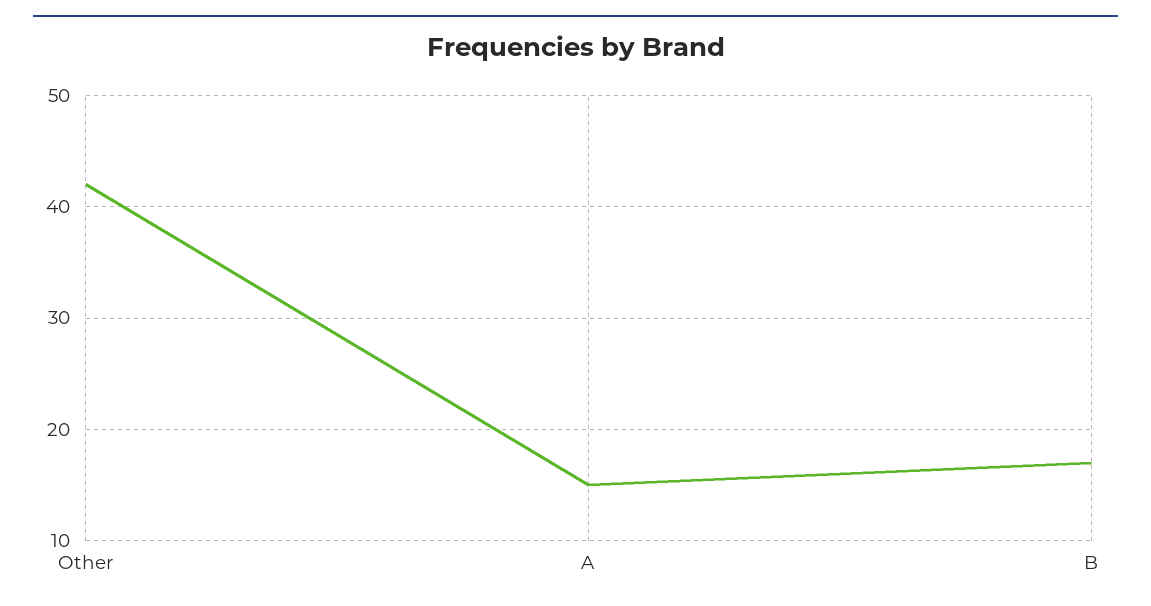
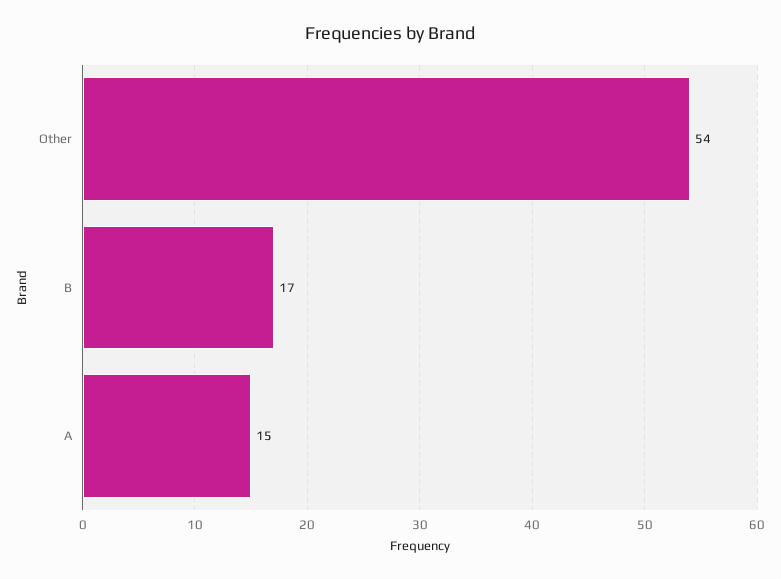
Other: 42 -> 54

